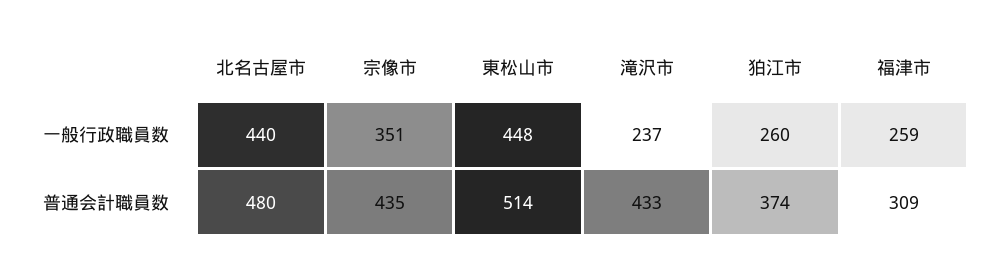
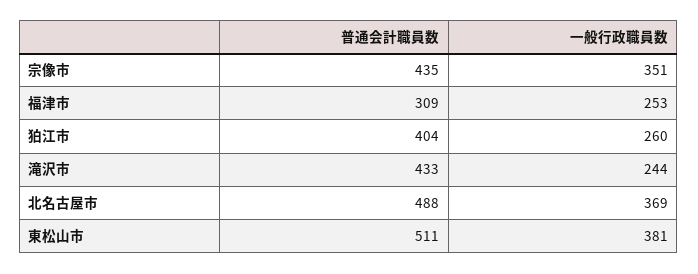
北名古屋市, 一般行政職員数: 440 -> 369
東松山市, 一般行政職員数: 448 -> 381
滝沢市, 一般行政職員数: 237 -> 244
福津市, 一般行政職員数: 259 -> 253
北名古屋市, 普通会計職員数: 480 -> 488
東松山市, 普通会計職員数: 514 -> 511
狛江市, 普通会計職員数: 374 -> 404

